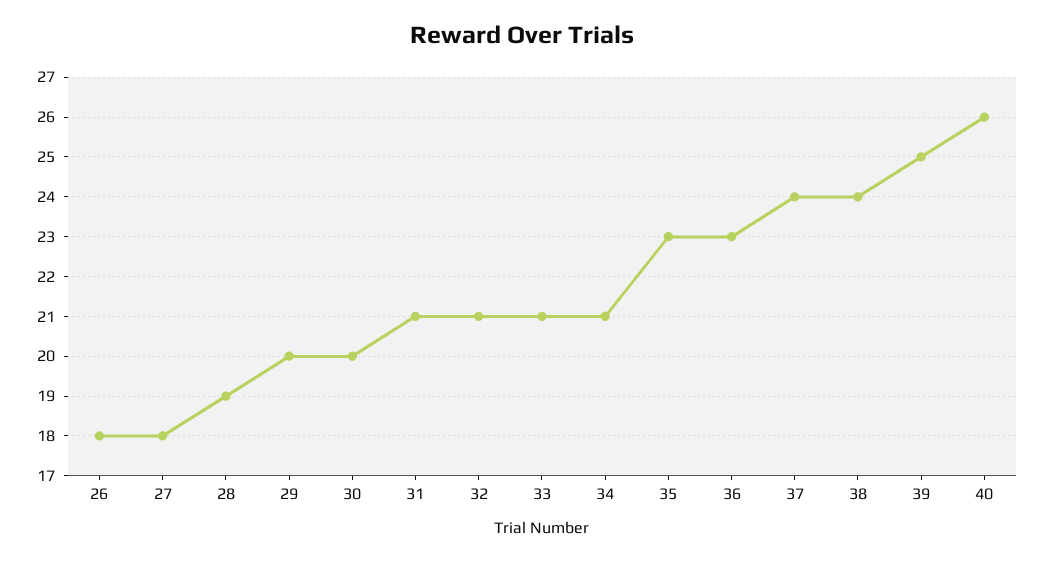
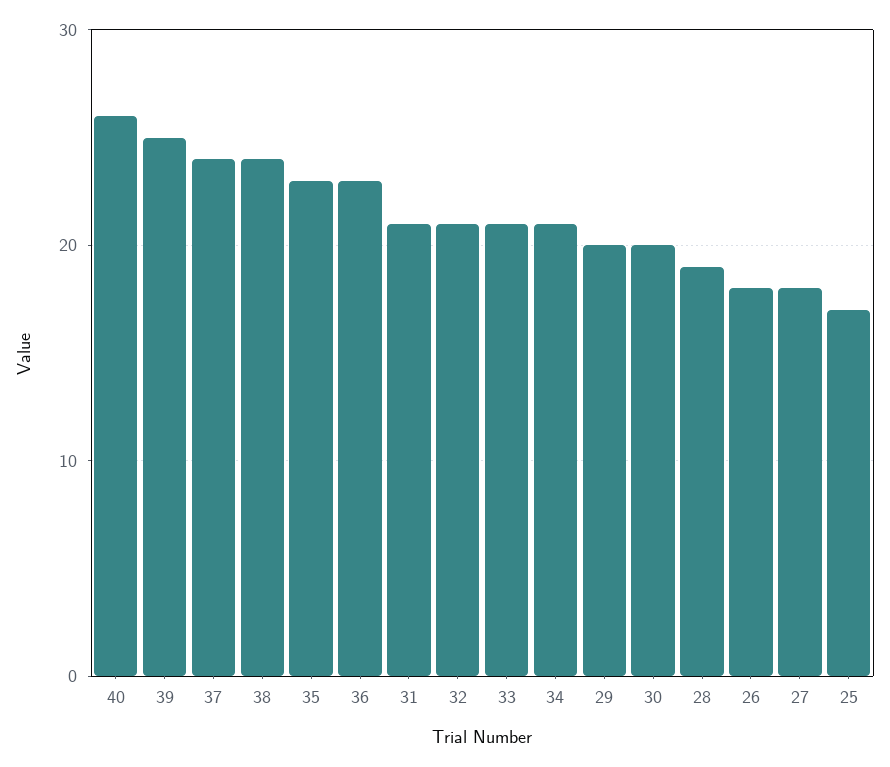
25: none -> 17

